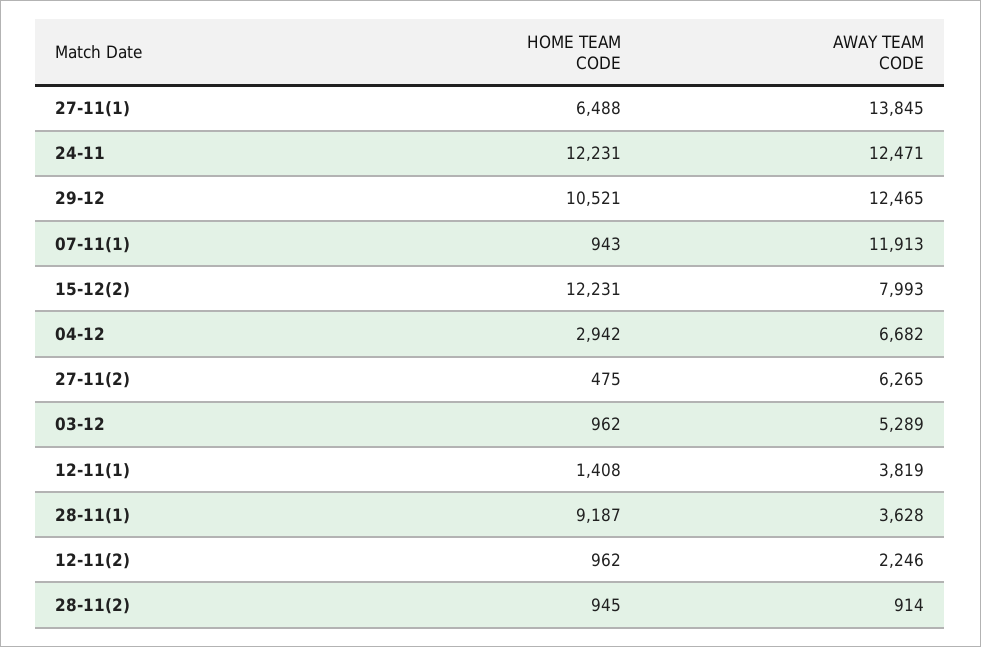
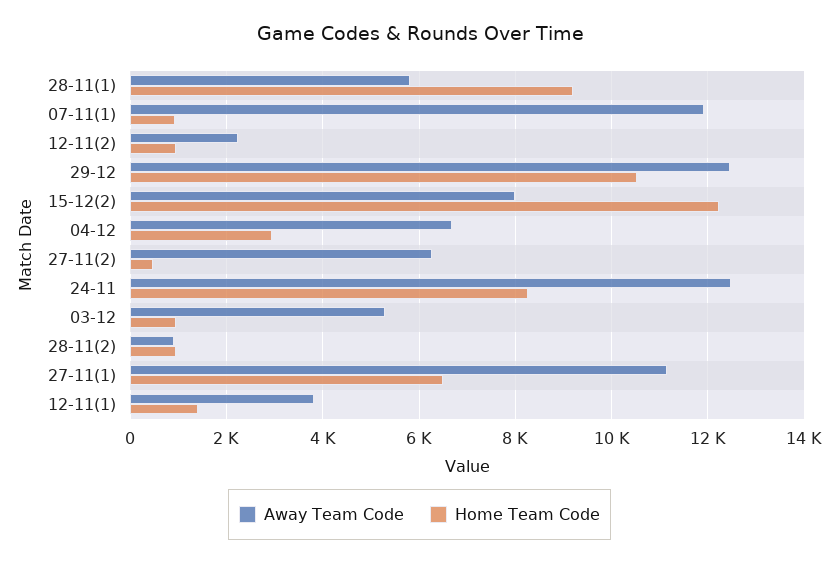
AWAY TEAM CODE, 27-11(1): 13845 -> 11200
HOME TEAM CODE, 24-11: 12231 -> 8200
AWAY TEAM CODE, 28-11(1): 3628 -> 5800

